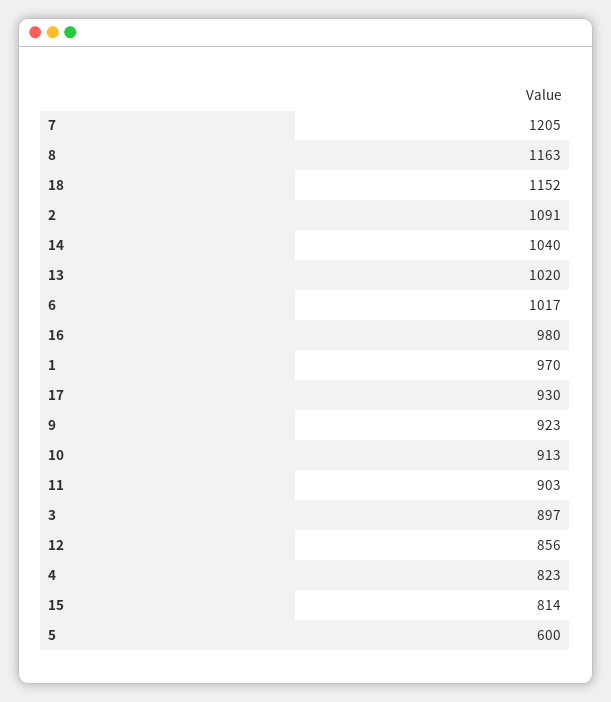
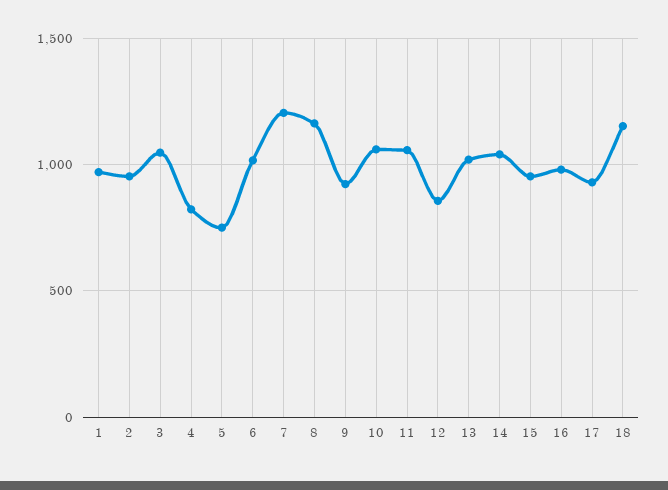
2: 1091 -> 950
10: 913 -> 1050
11: 903 -> 1050
3: 897 -> 1050
15: 814 -> 950
5: 600 -> 750

